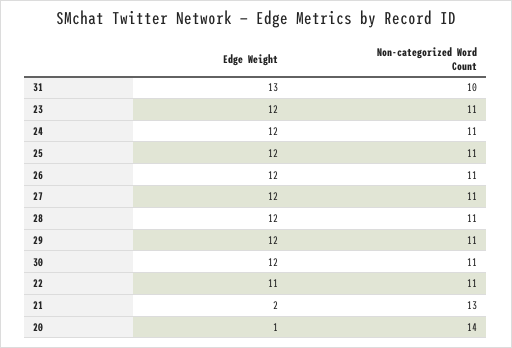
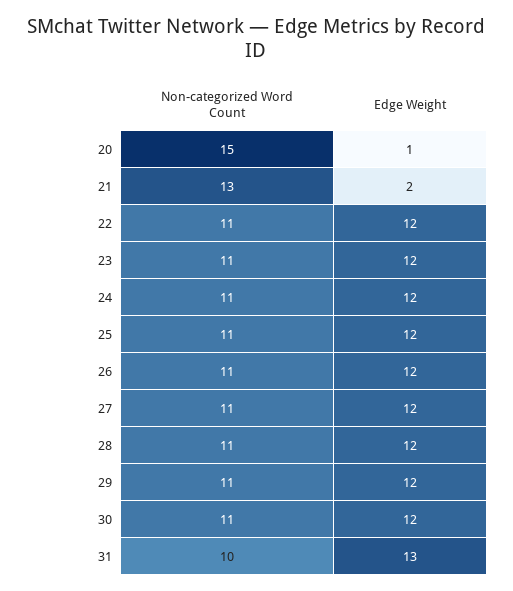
Edge Weight, 22: 11 -> 12
Non-categorized Word Count, 20: 14 -> 15

